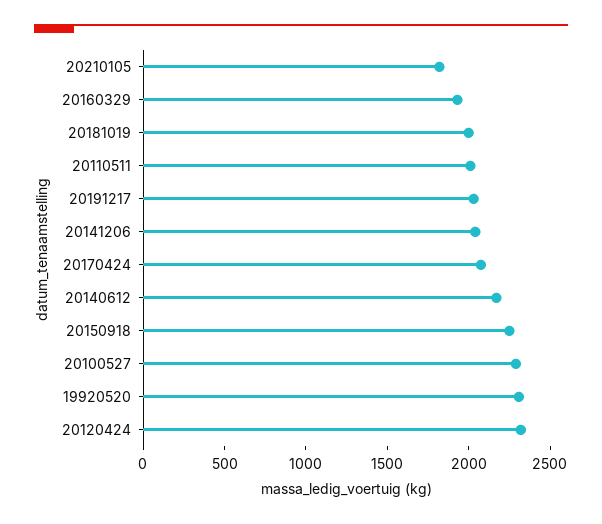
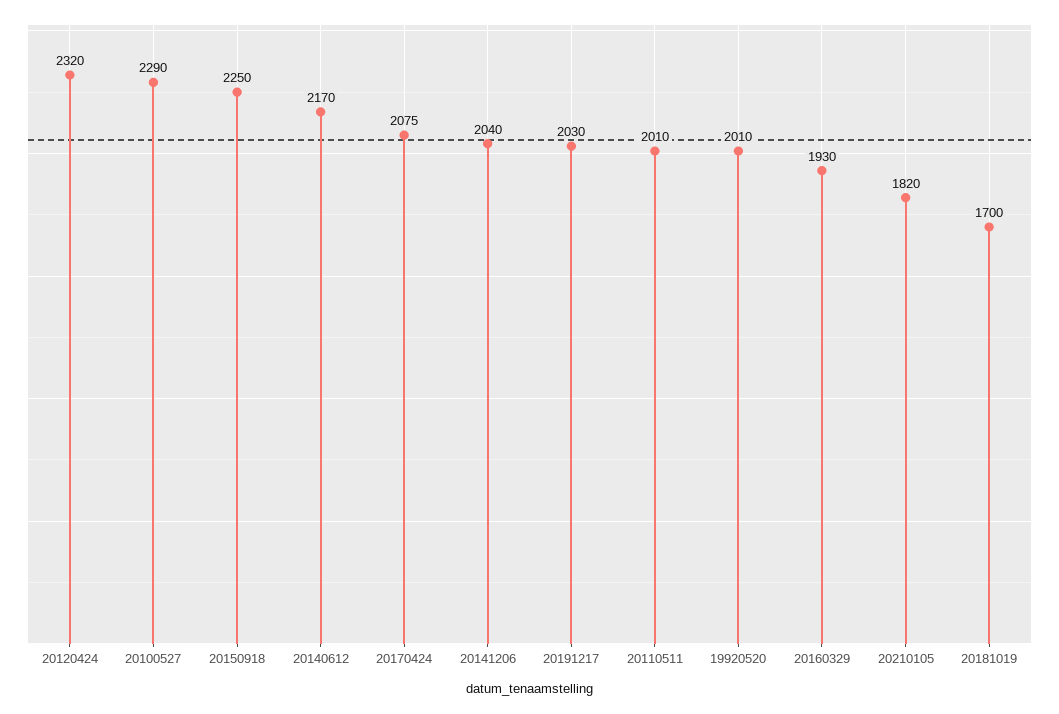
20181019: 2000 -> 1700
19920520: 2300 -> 2010

